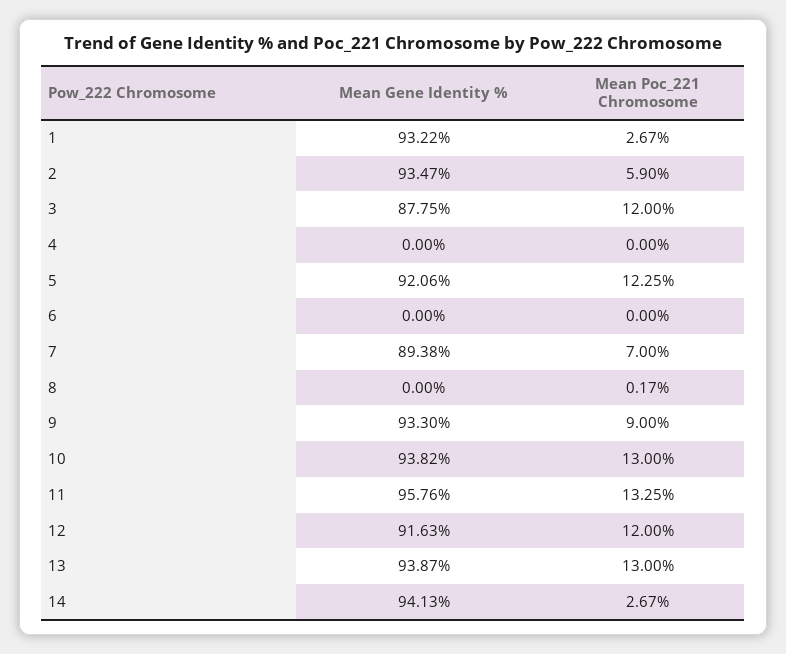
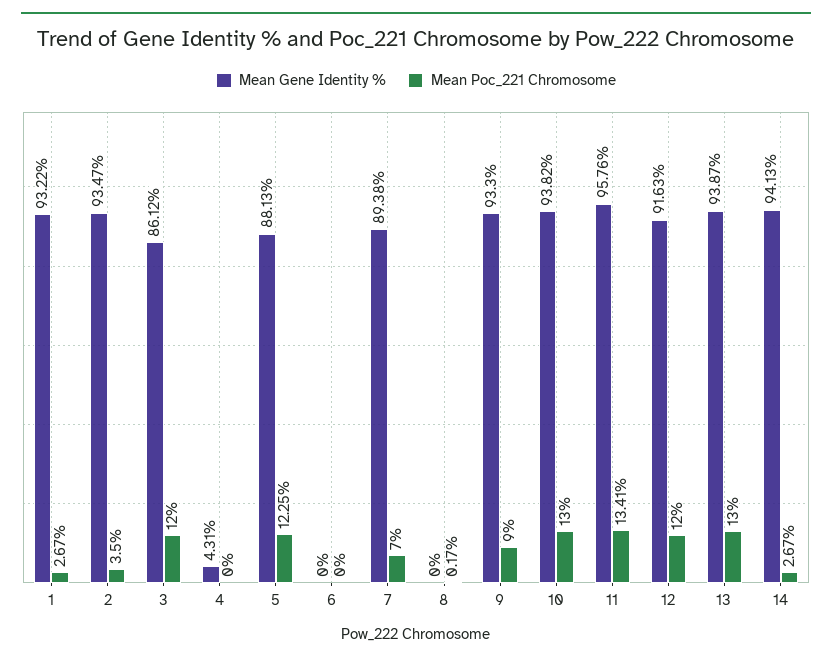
Mean Poc_221 Chromosome, 2: 5.9 -> 3.5
Mean Gene Identity %, 3: 87.75 -> 86.12
Mean Gene Identity %, 4: 0 -> 4.31
Mean Gene Identity %, 5: 92.06 -> 88.13
Mean Poc_221 Chromosome, 11: 13.25 -> 13.41

